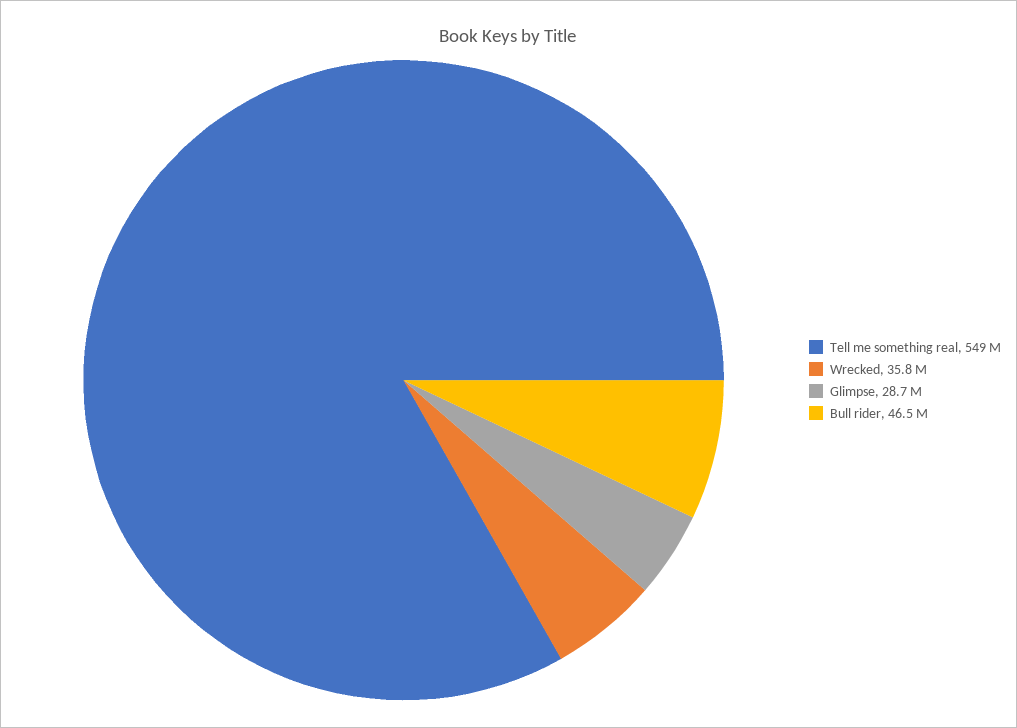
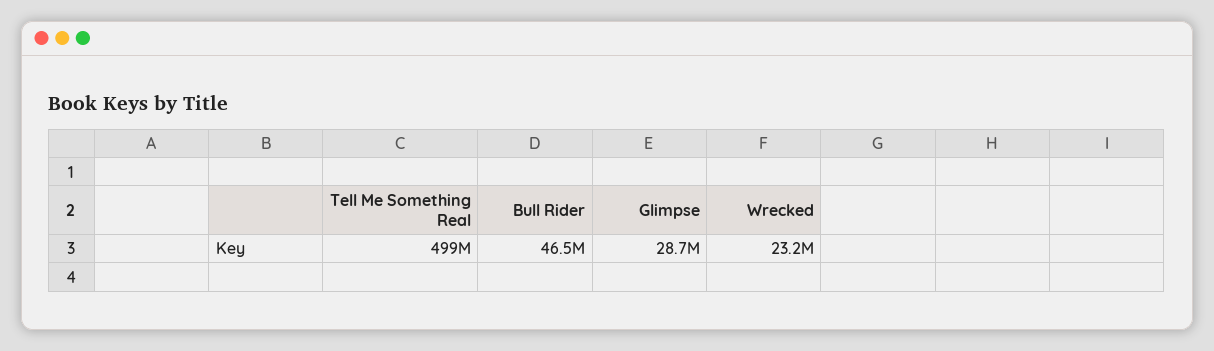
Tell me something real: 549000000 -> 499000000
Wrecked: 35800000 -> 23200000

